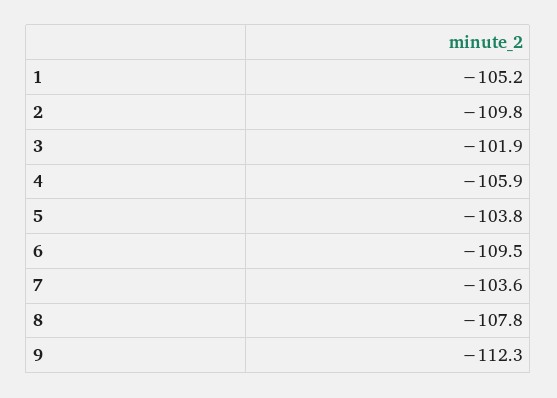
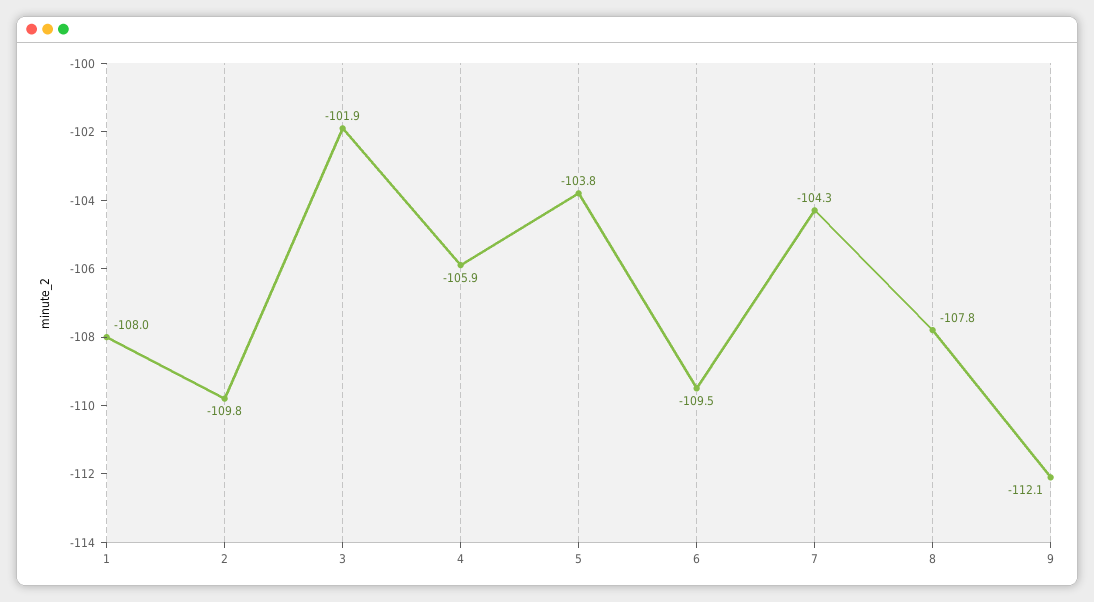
1: -105.2 -> -108
7: -103.6 -> -104.3
9: -112.3 -> -112.1

